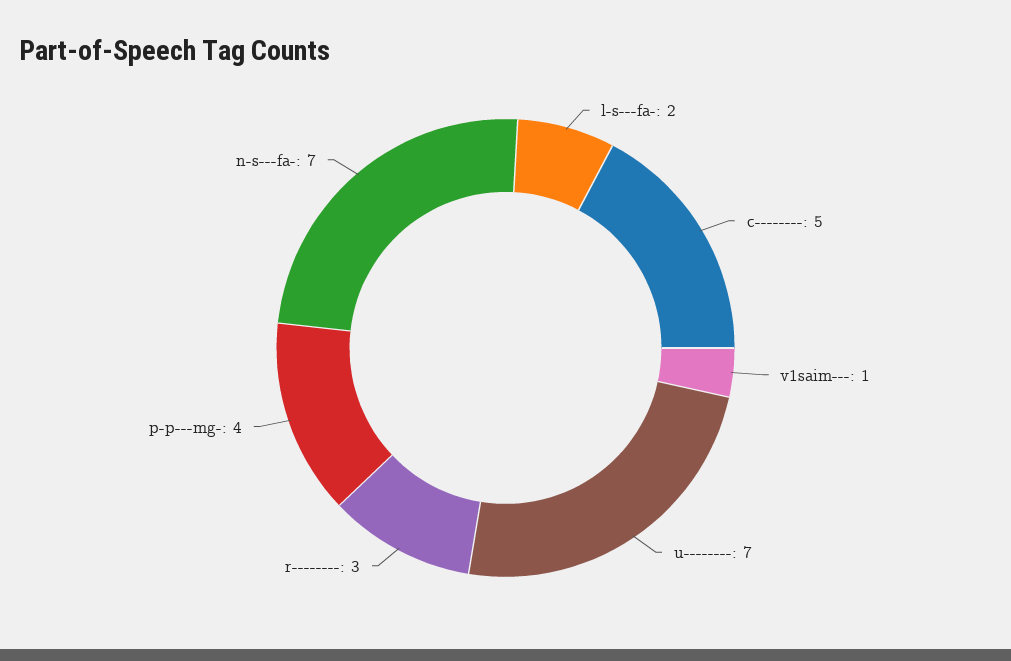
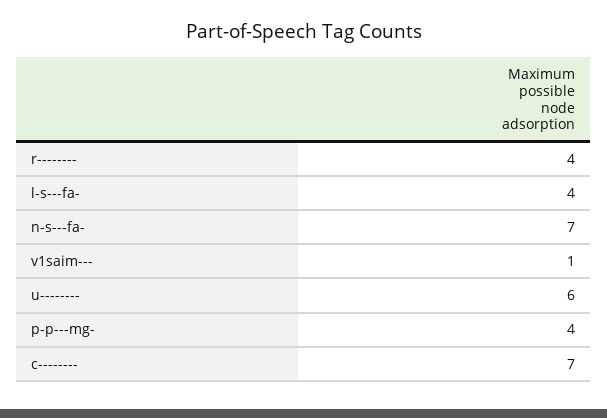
l-s---fa-: 2 -> 4
c--------: 5 -> 7
u--------: 7 -> 6
r--------: 3 -> 4

